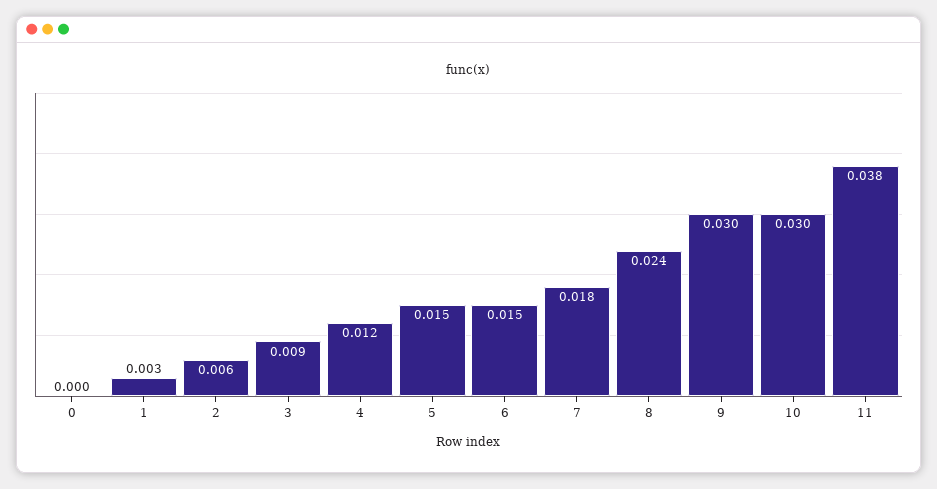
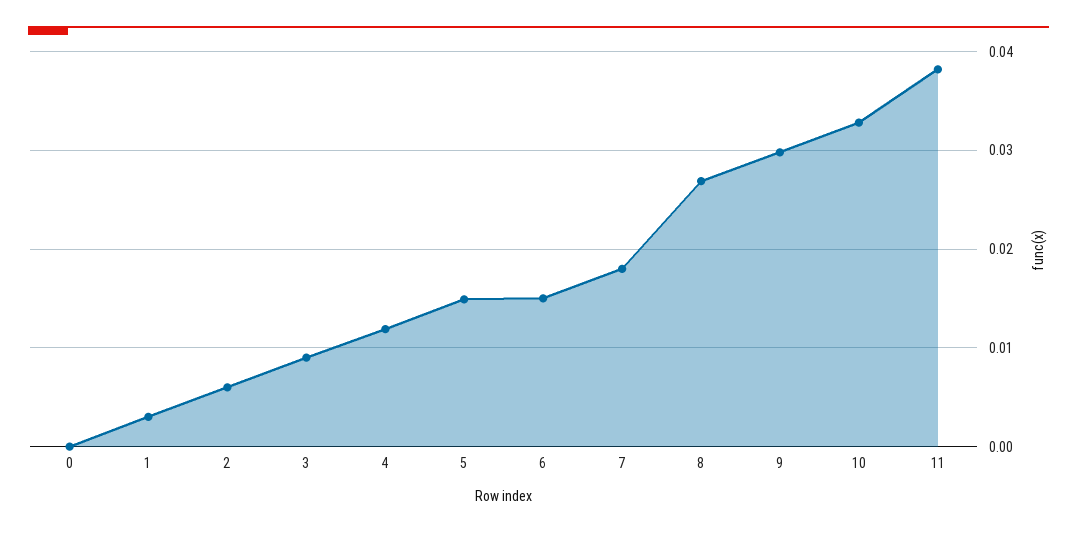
8: 0.024 -> 0.027
10: 0.03 -> 0.033

